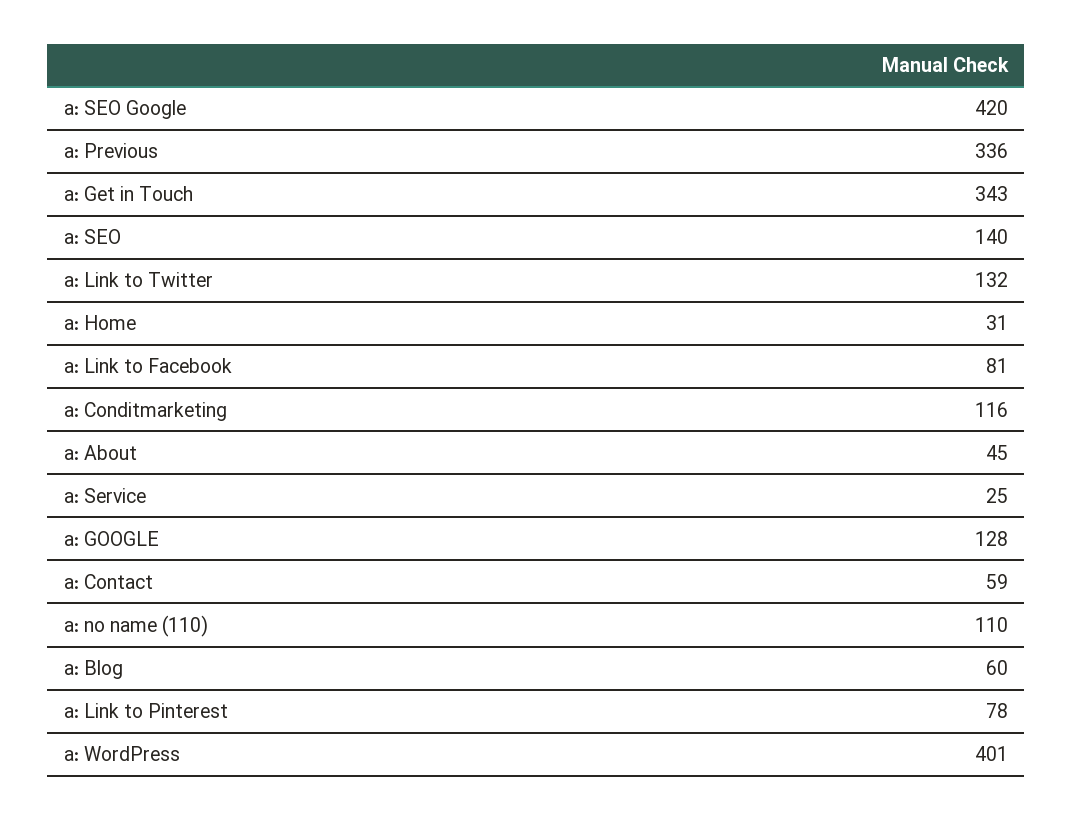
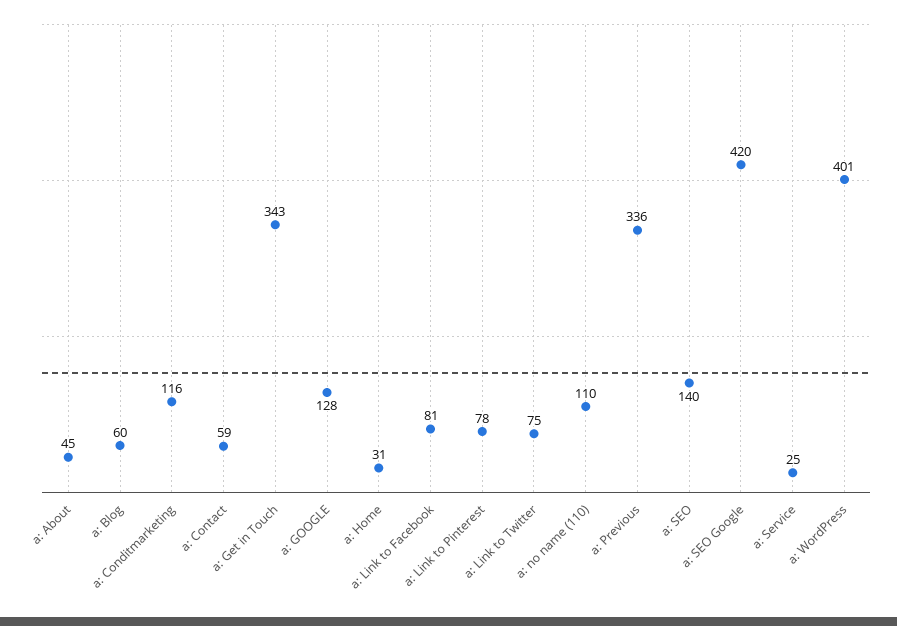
a: Link to Twitter: 132 -> 75

